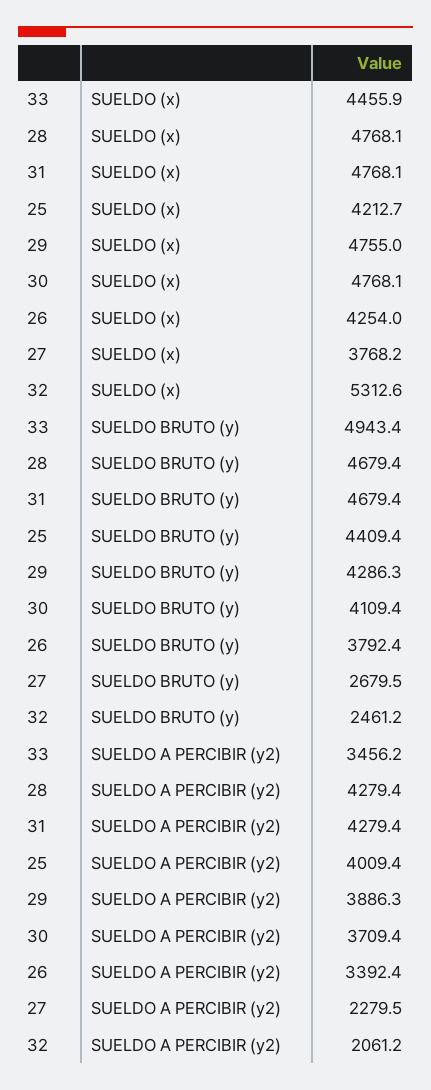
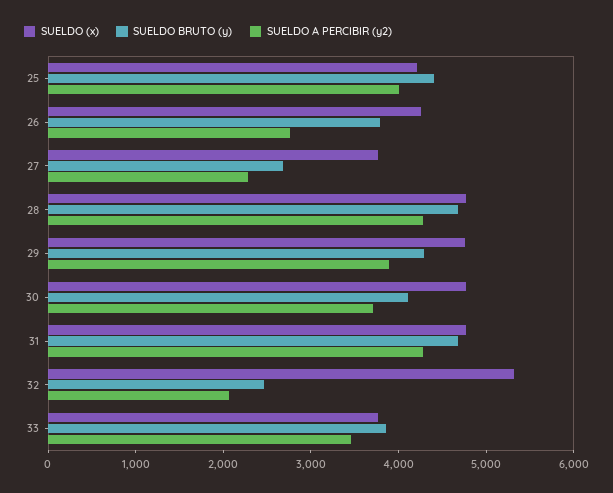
SUELDO (x), 33: 4455.9 -> 3800
SUELDO BRUTO (y), 33: 4943.4 -> 3800
SUELDO A PERCIBIR (y2), 26: 3392.4 -> 2800

